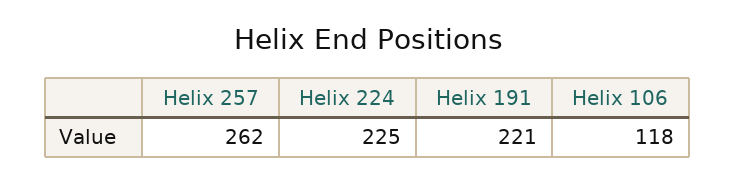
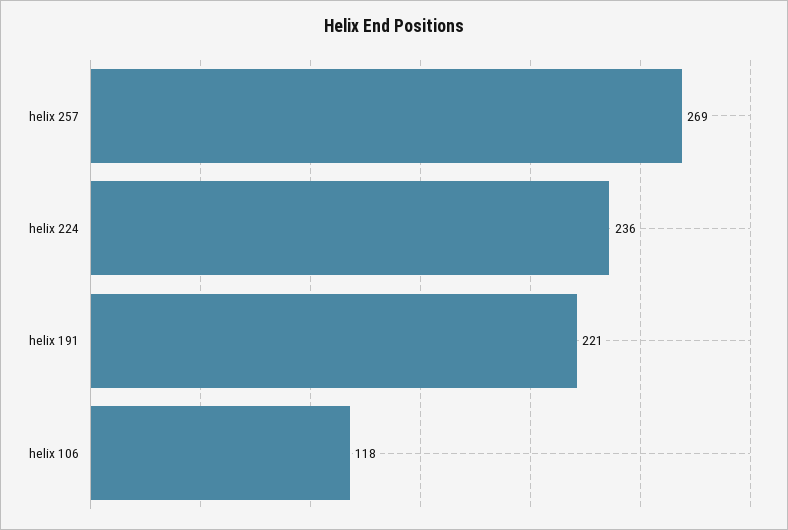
Helix 257: 262 -> 269
Helix 224: 225 -> 236

